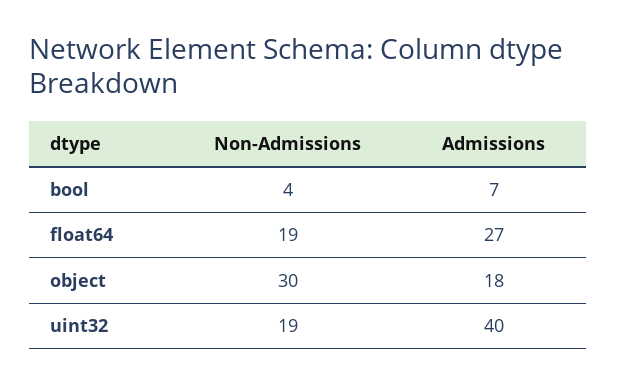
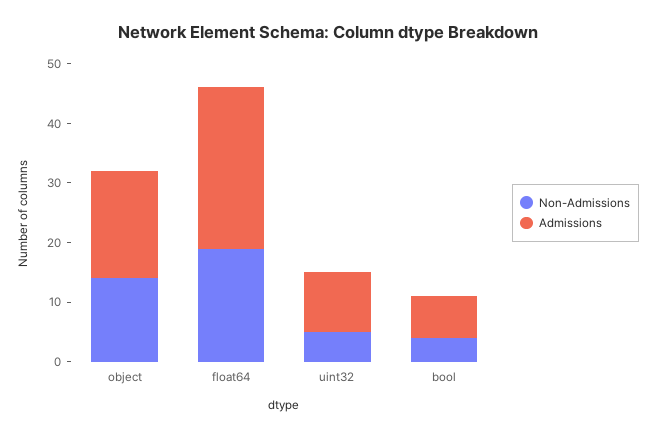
Non-Admissions, object: 30 -> 15
Non-Admissions, uint32: 19 -> 5
Admissions, uint32: 40 -> 10

